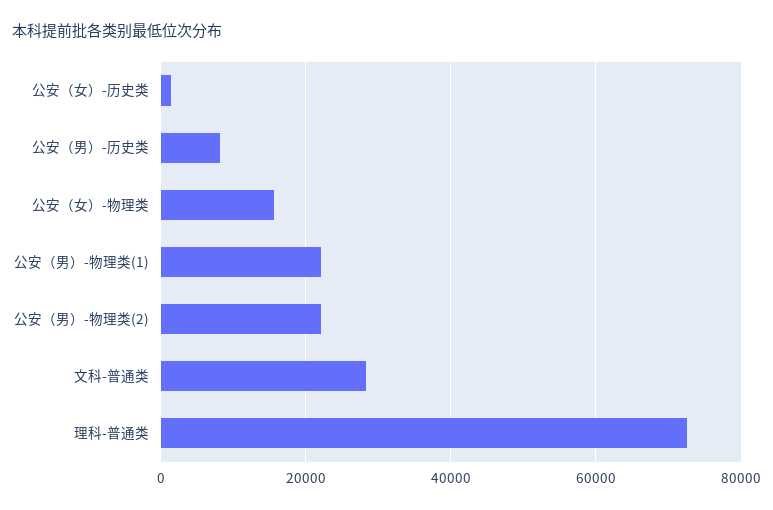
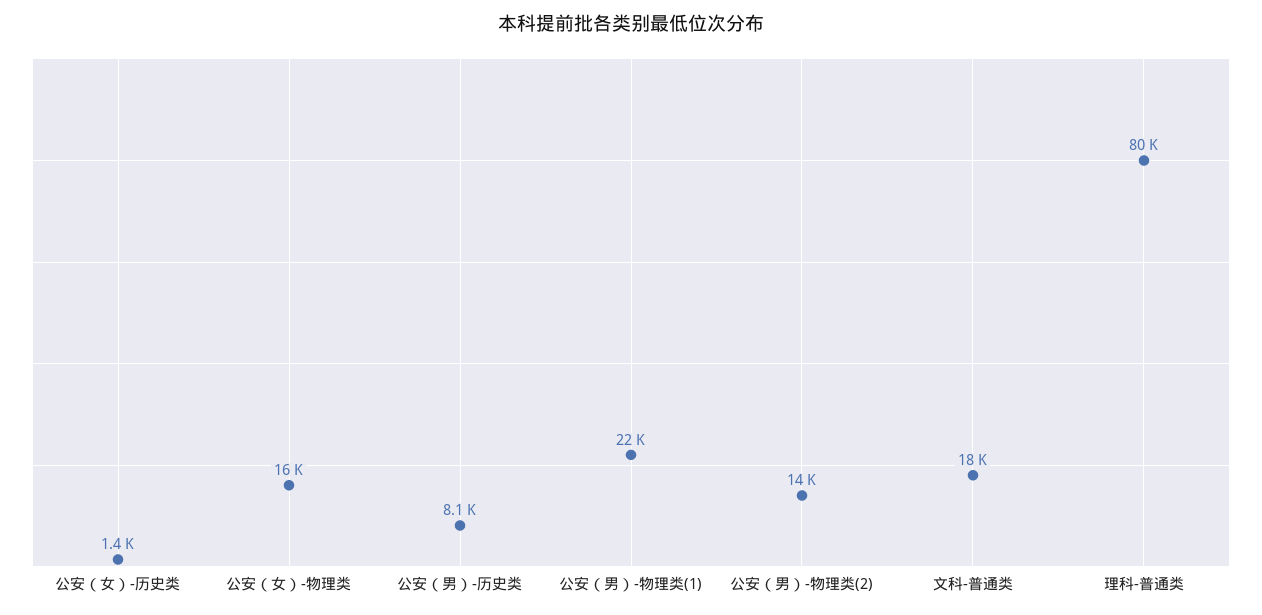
公安（男）-物理类(2): 22000 -> 14000
文科-普通类: 28000 -> 18000
理科-普通类: 72000 -> 80000

